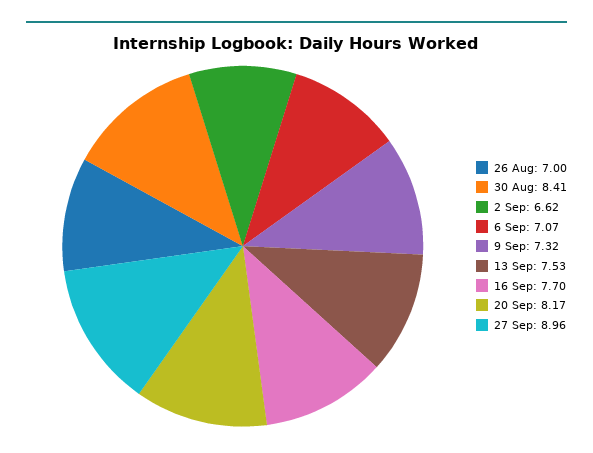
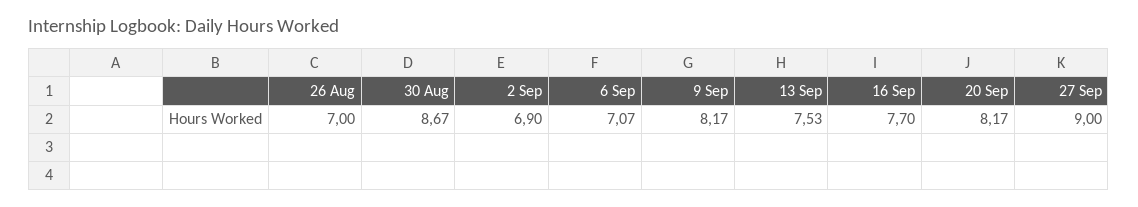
30 Aug: 8.41 -> 8.67
2 Sep: 6.62 -> 6.9
9 Sep: 7.32 -> 8.17
27 Sep: 8.96 -> 9

